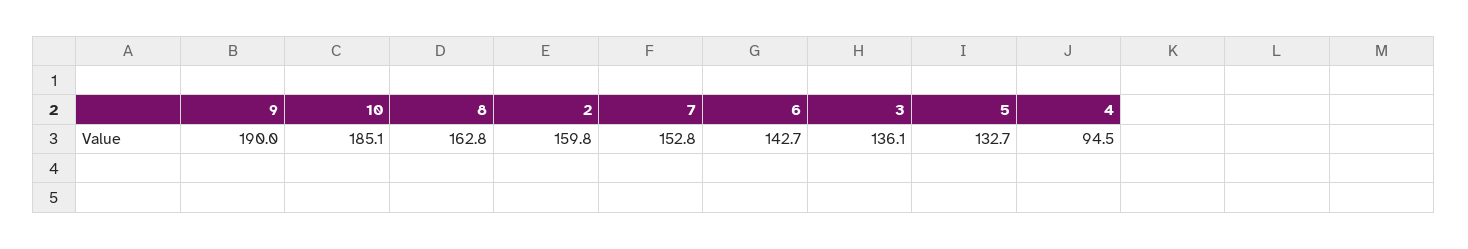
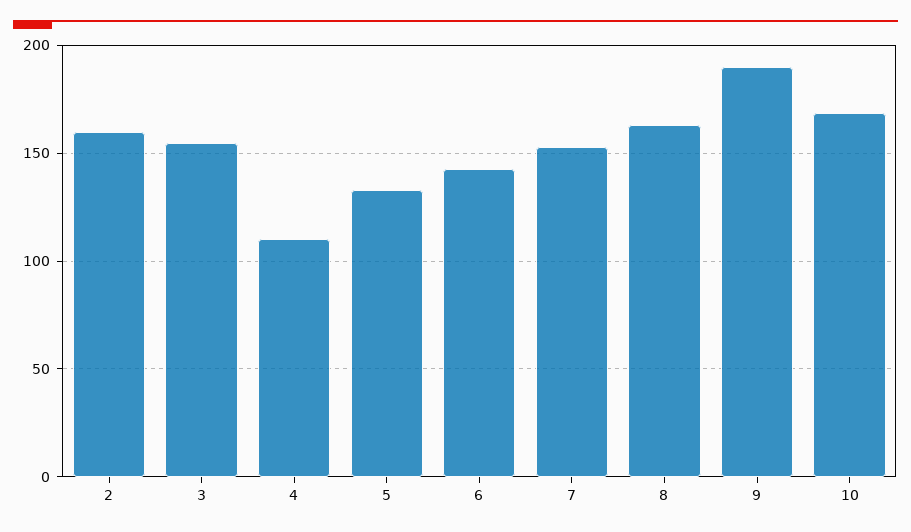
10: 185.1 -> 170
3: 136.1 -> 155
4: 94.5 -> 110

